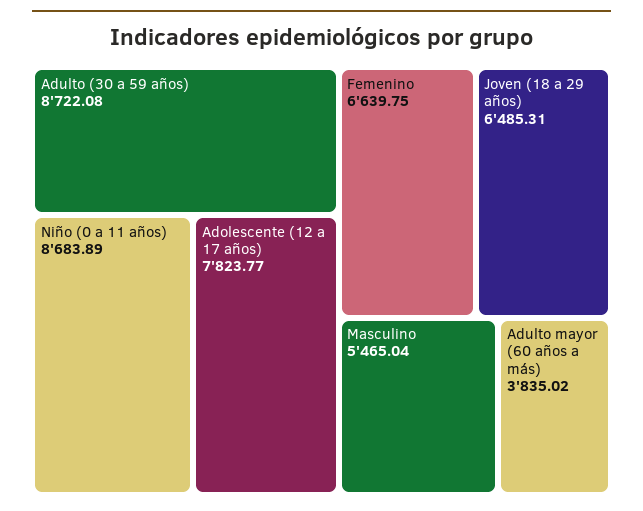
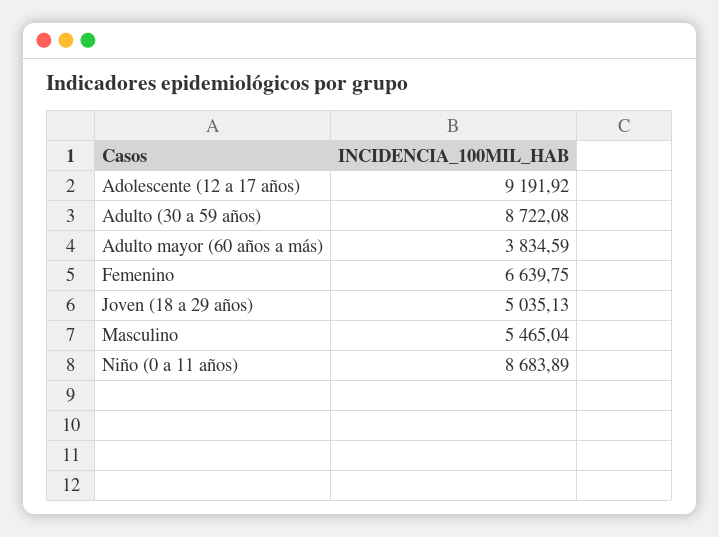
Adolescente (12 a 17 años): 7823.77 -> 9191.92
Joven (18 a 29 años): 6485.31 -> 5035.13
Adulto mayor (60 años a más): 3835.02 -> 3834.59

